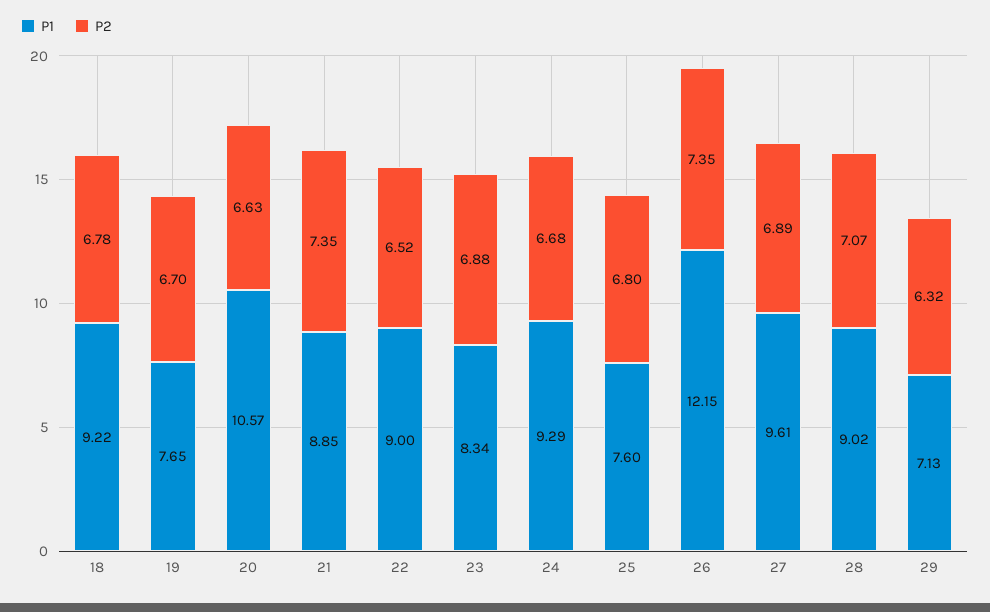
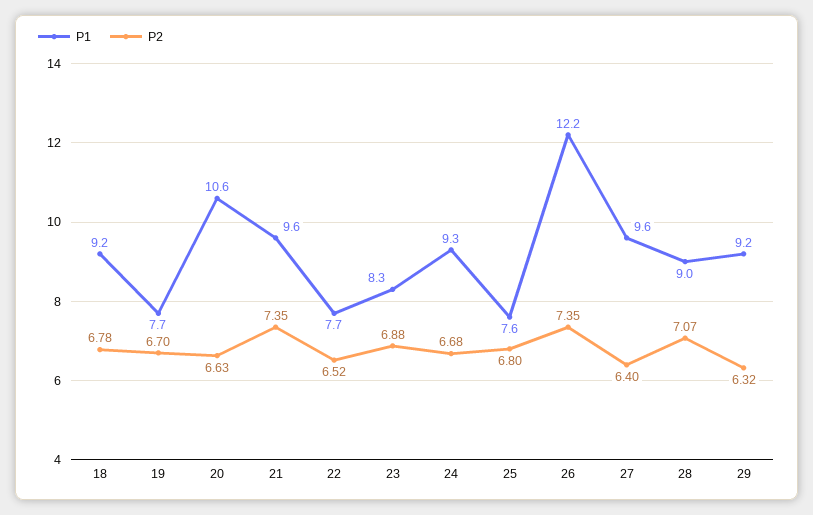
P1, 21: 8.85 -> 9.6
P1, 22: 9 -> 7.7
P2, 27: 6.89 -> 6.4
P1, 29: 7.13 -> 9.2

